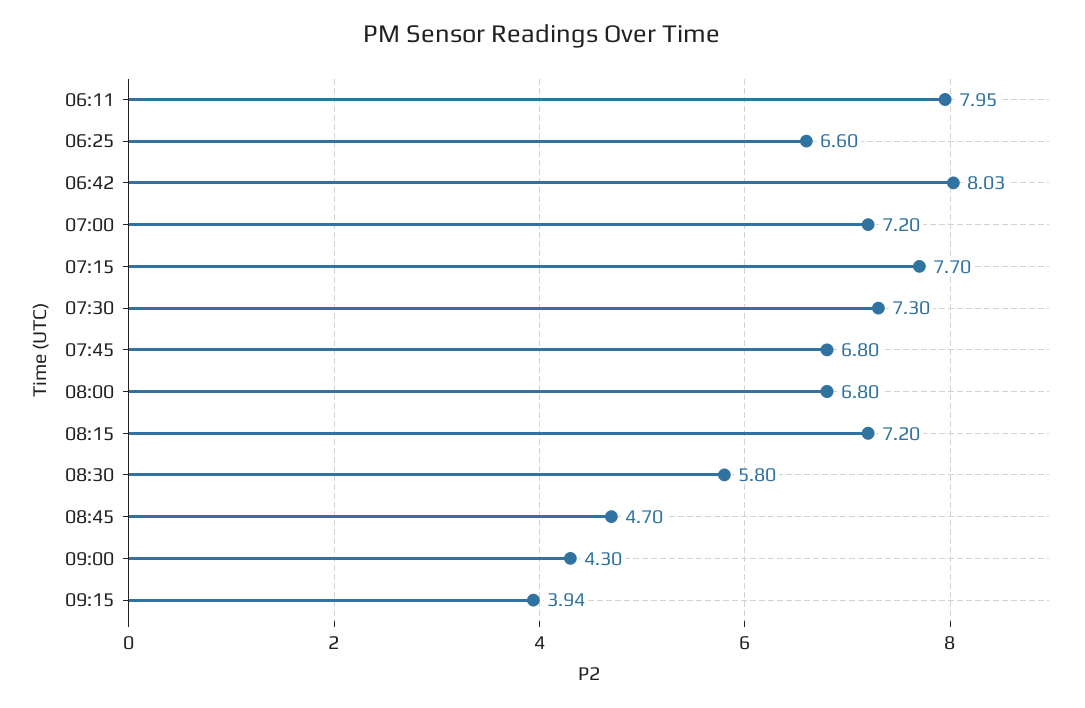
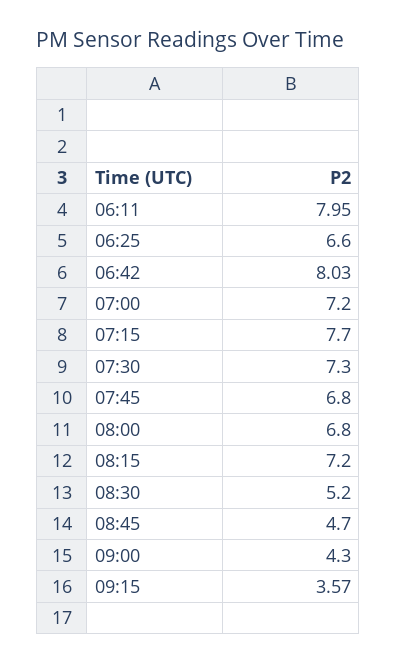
08:30: 5.8 -> 5.2
09:15: 3.94 -> 3.57

